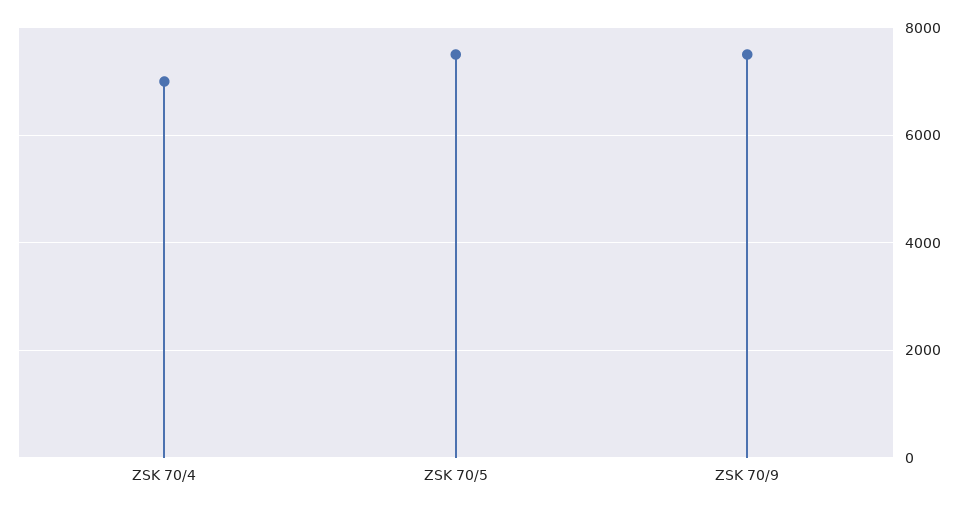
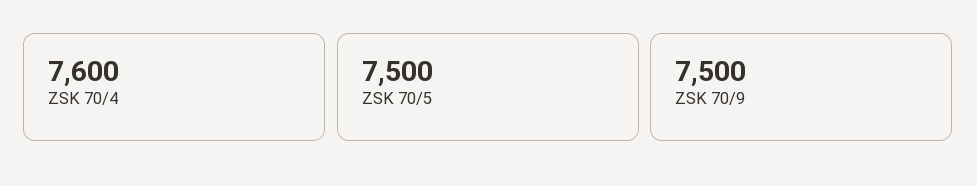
ZSK 70/4: 7000 -> 7600

